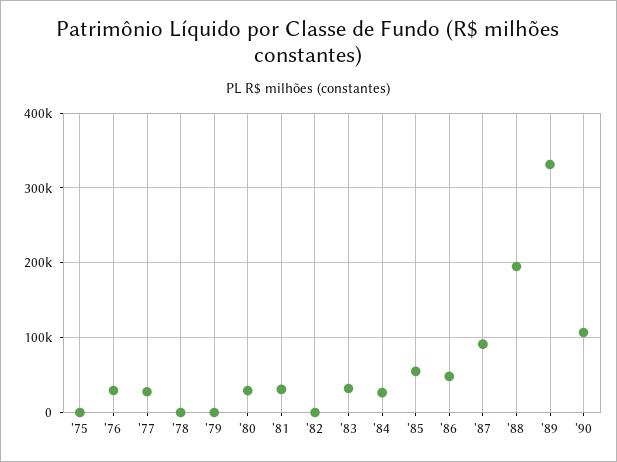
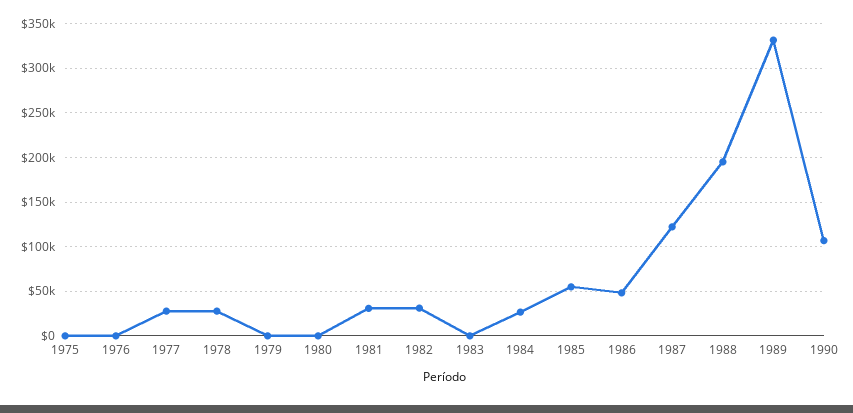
'76: 30000 -> 0
'78: 0 -> 30000
'80: 30000 -> 0
'82: 0 -> 30000
'83: 30000 -> 0
'87: 90000 -> 120000

